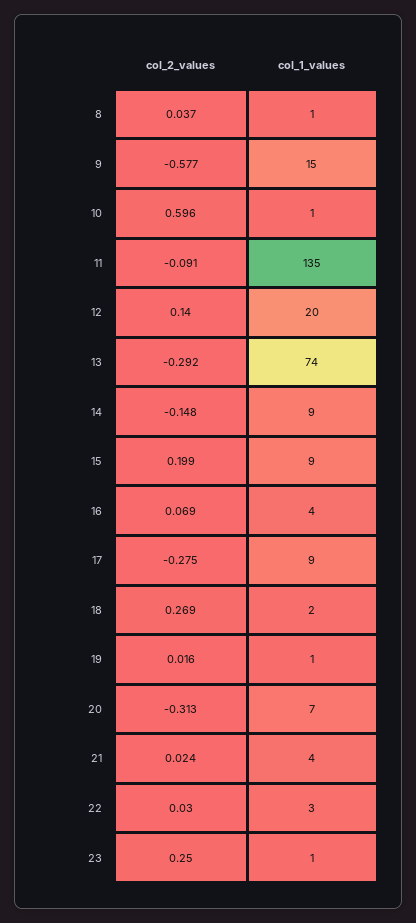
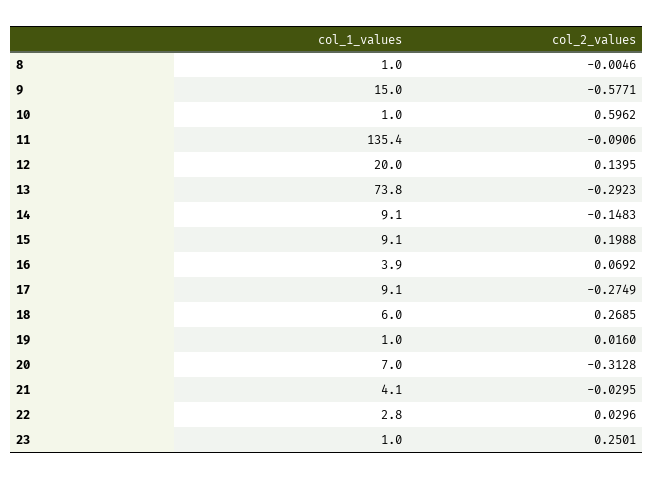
col_2_values, 8: 0.037 -> -0.0046
col_1_values, 18: 2 -> 6
col_2_values, 21: 0.024 -> -0.0295

